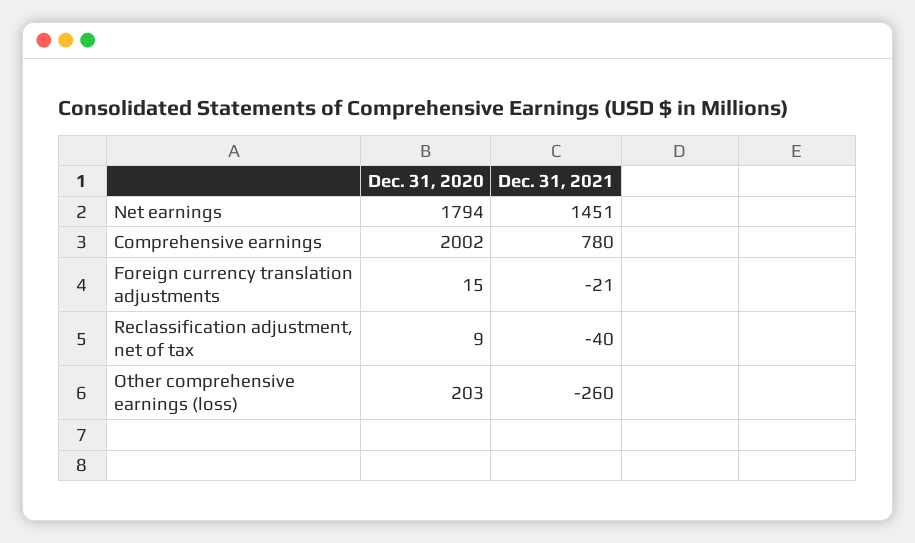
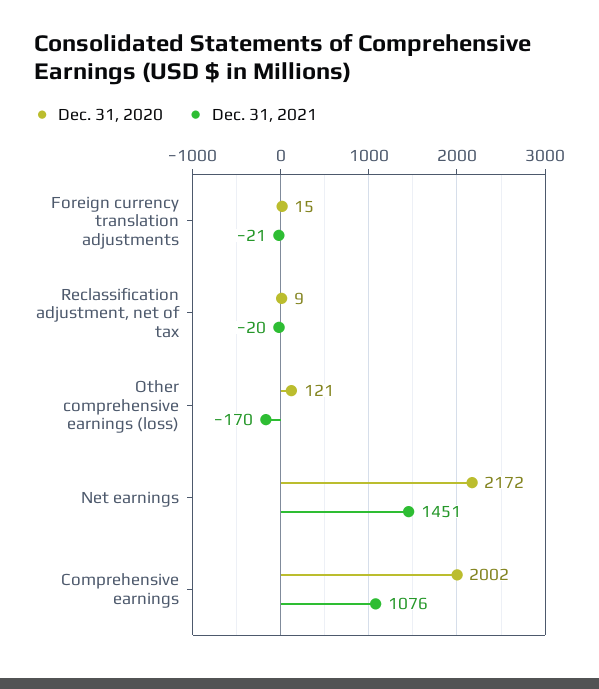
Dec. 31, 2020, Net earnings: 1794 -> 2172
Dec. 31, 2021, Comprehensive earnings: 780 -> 1076
Dec. 31, 2021, Reclassification adjustment, net of tax: -40 -> -20
Dec. 31, 2020, Other comprehensive earnings (loss): 203 -> 121
Dec. 31, 2021, Other comprehensive earnings (loss): -260 -> -170

